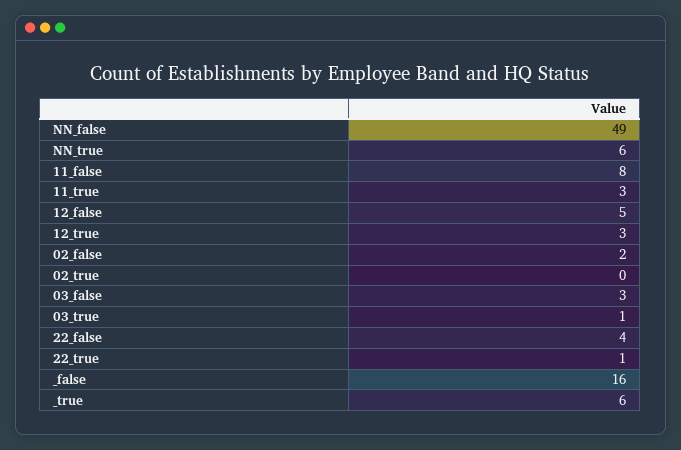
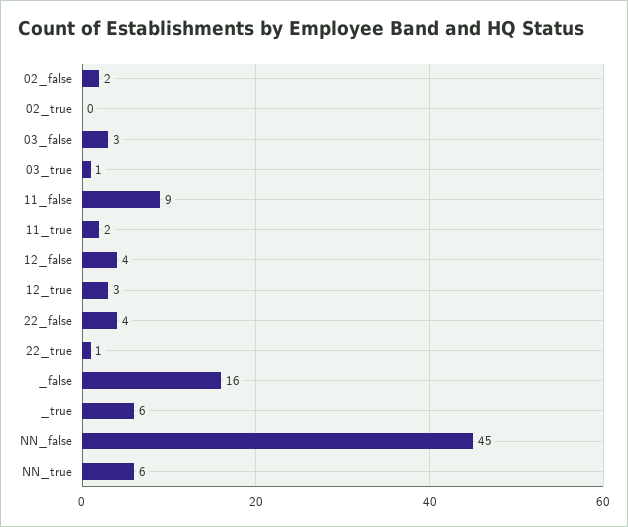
NN_false: 49 -> 45
11_false: 8 -> 9
11_true: 3 -> 2
12_false: 5 -> 4

